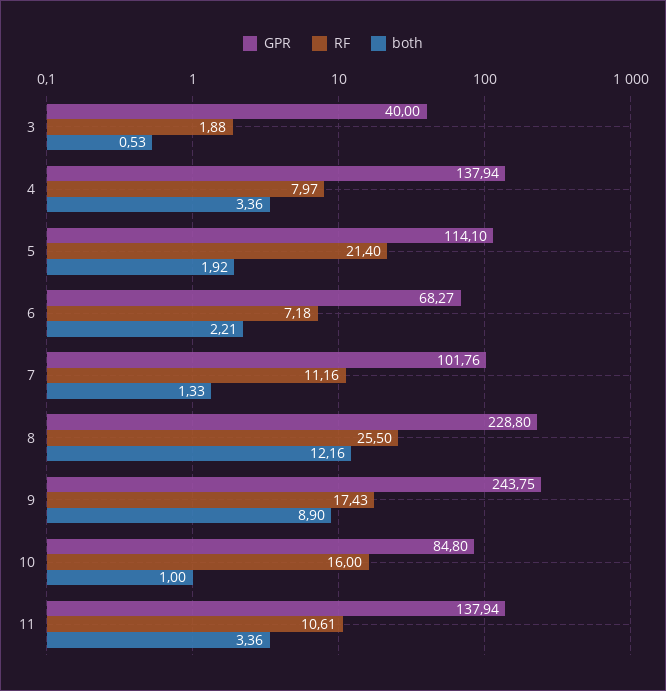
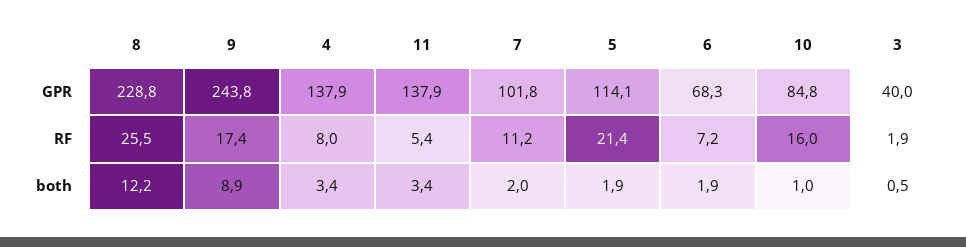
both, 6: 2.21 -> 1.9
both, 7: 1.33 -> 2
RF, 11: 10.61 -> 5.4

